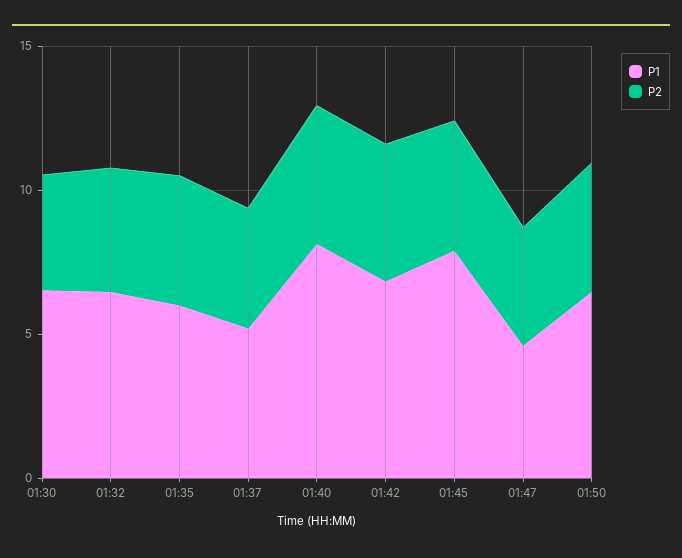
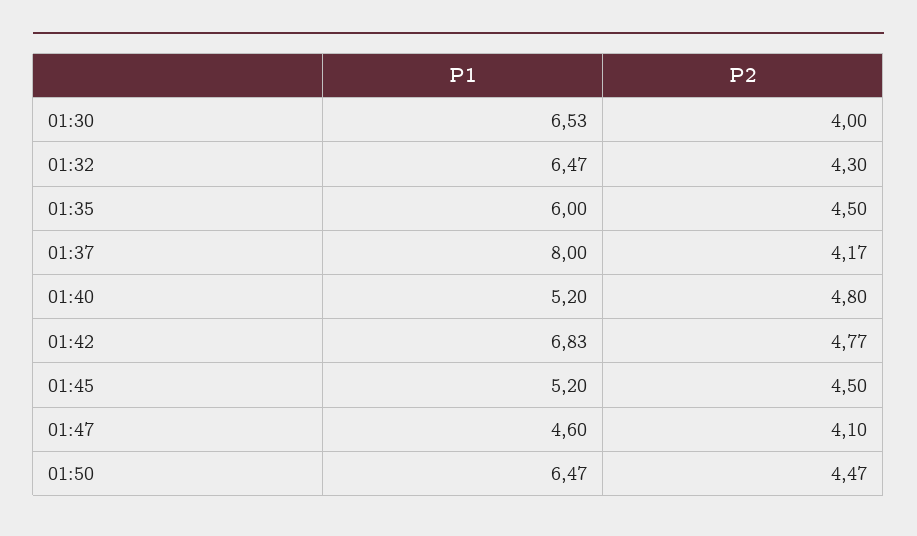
P1, 01:37: 5 -> 8
P1, 01:40: 8 -> 5.2
P1, 01:45: 8 -> 5.2

